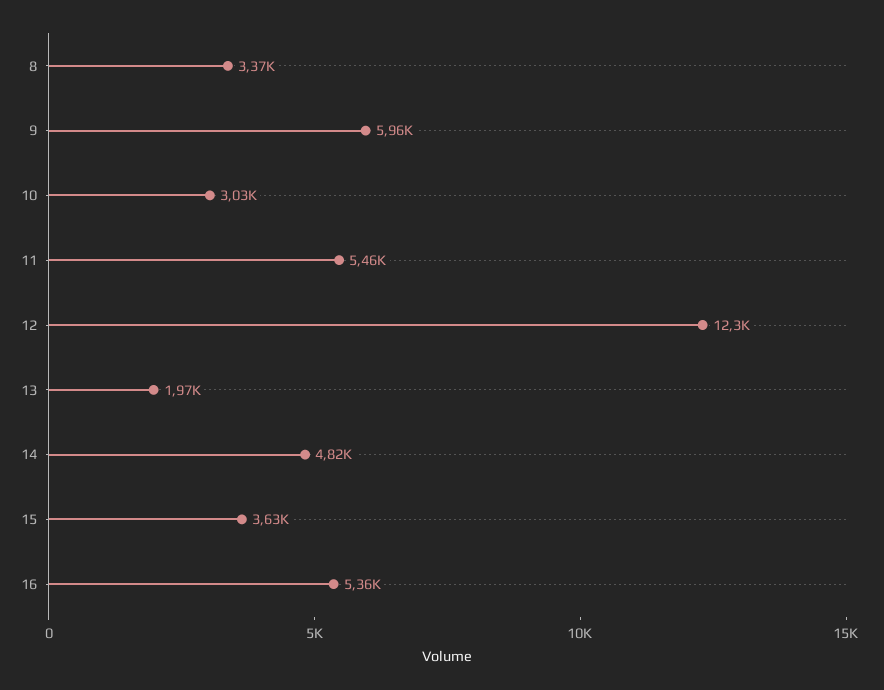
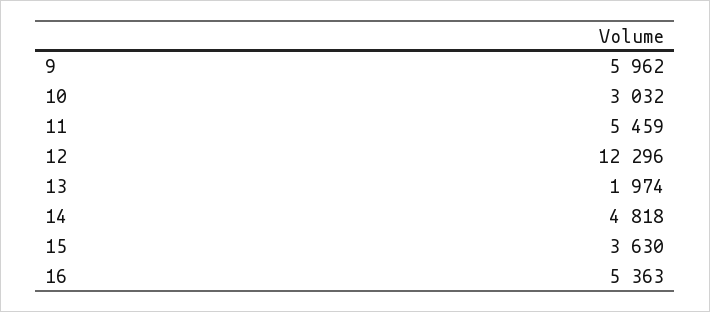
8: 3370 -> none

